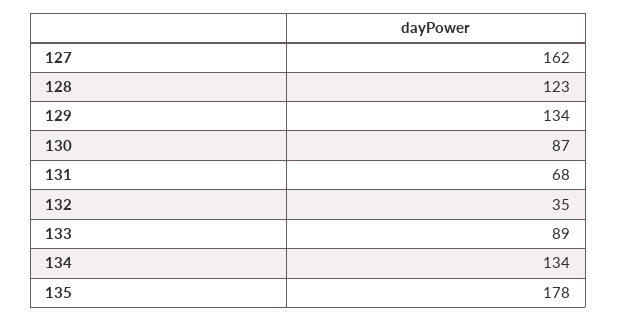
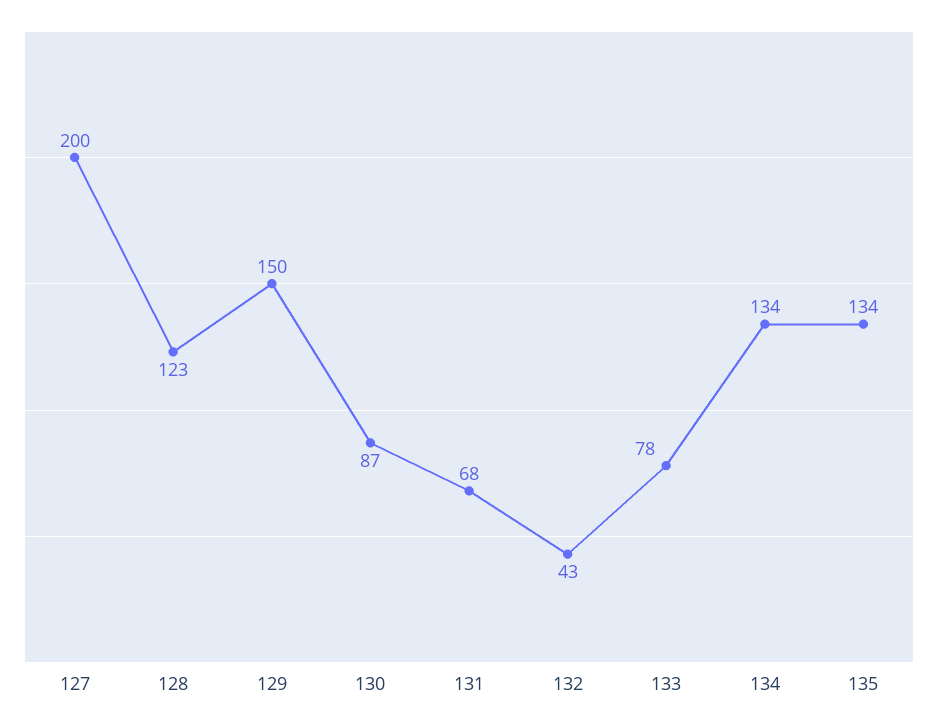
127: 162 -> 200
129: 134 -> 150
132: 35 -> 43
133: 89 -> 78
135: 178 -> 134

